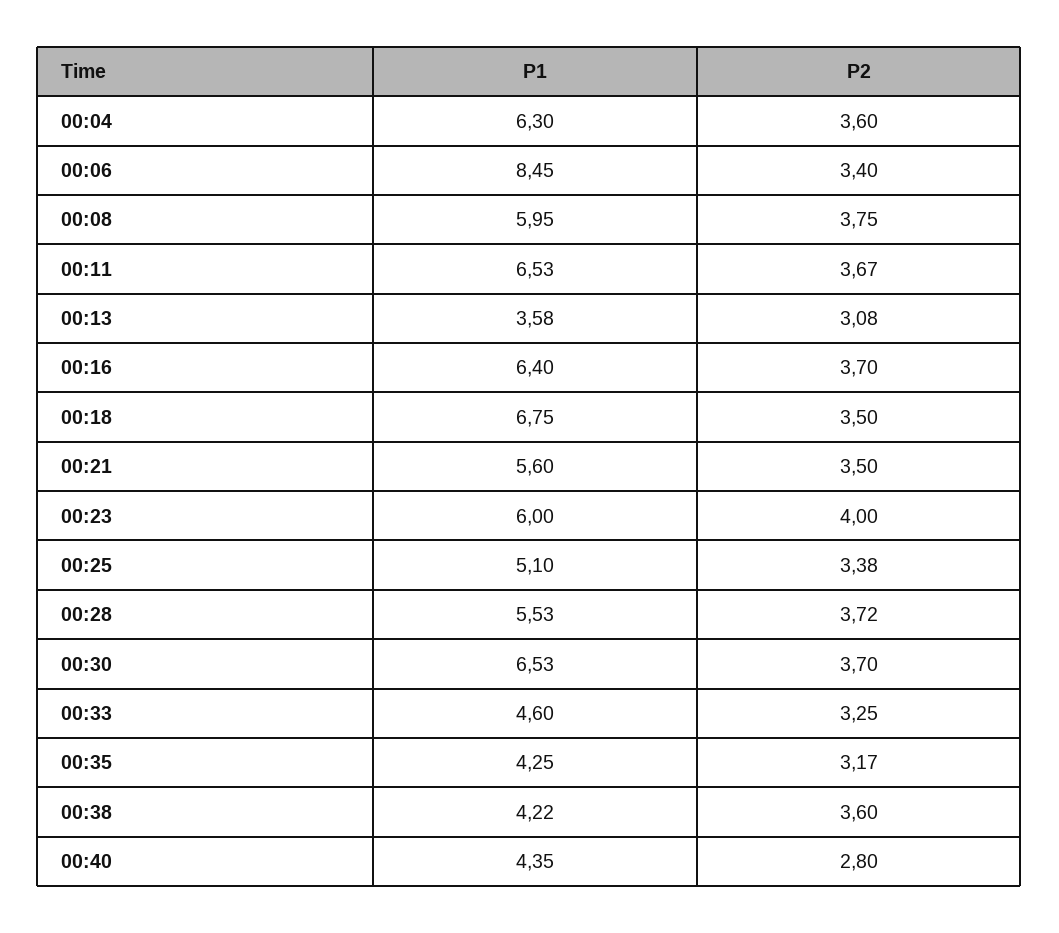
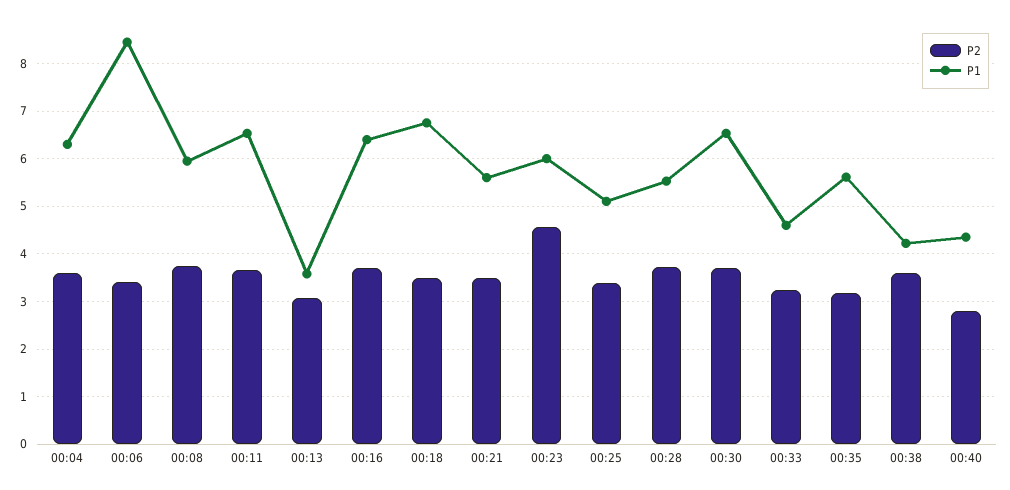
P2, 00:23: 4 -> 4.6
P1, 00:35: 4.25 -> 5.6

